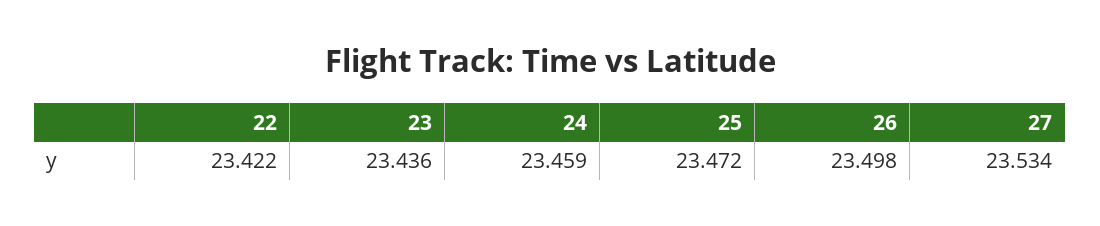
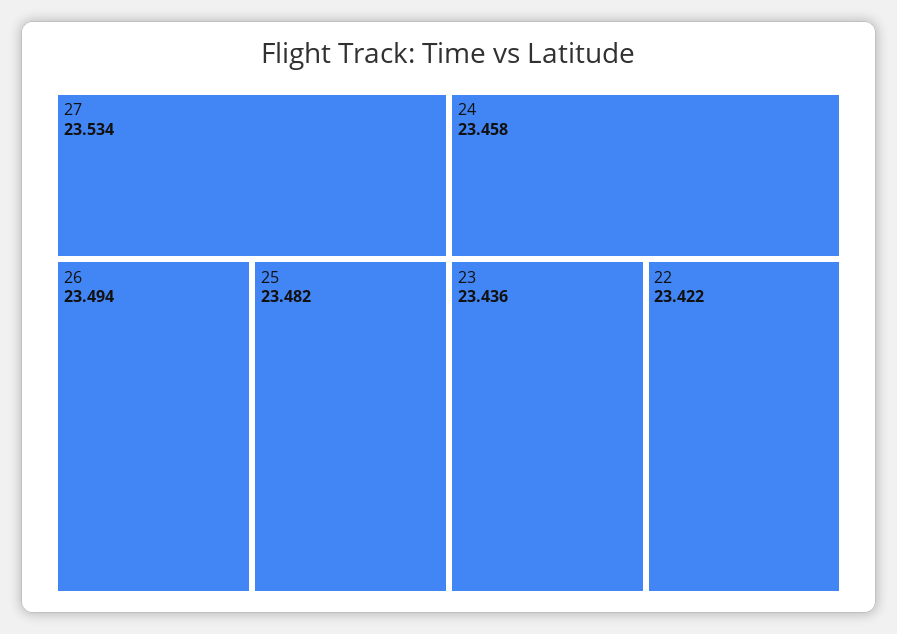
24: 23.459 -> 23.458
25: 23.472 -> 23.482
26: 23.498 -> 23.494

